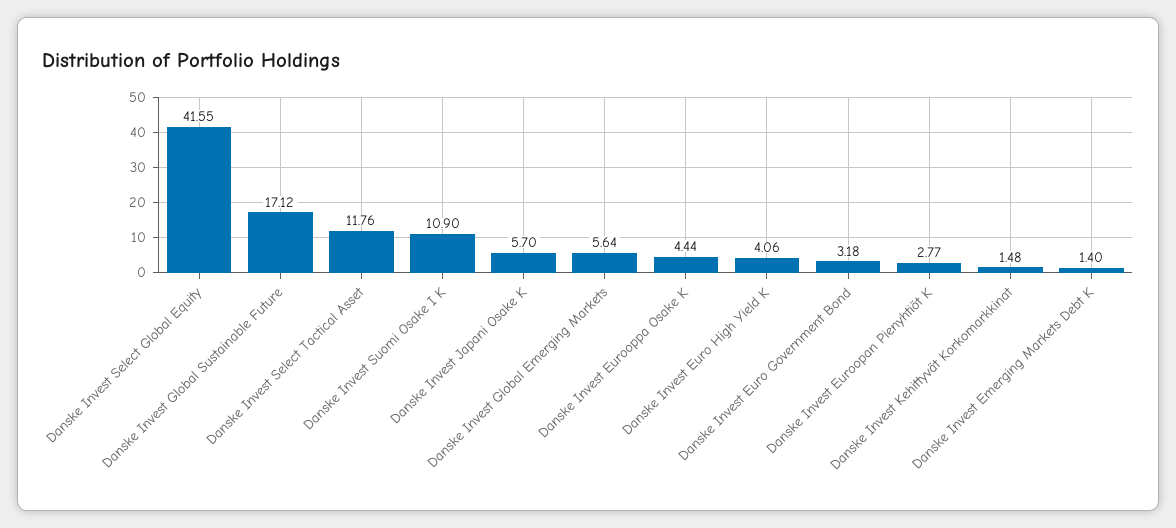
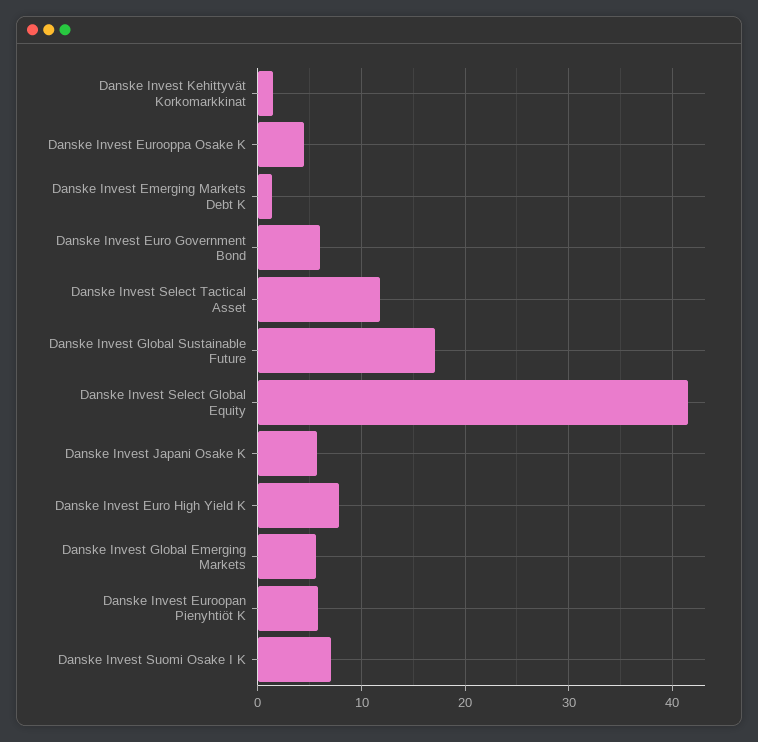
Danske Invest Suomi Osake I K: 10.9 -> 7
Danske Invest Euro High Yield K: 4.06 -> 8
Danske Invest Euro Government Bond: 3.18 -> 6
Danske Invest Euroopan Pienyhtiöt K: 2.77 -> 6

